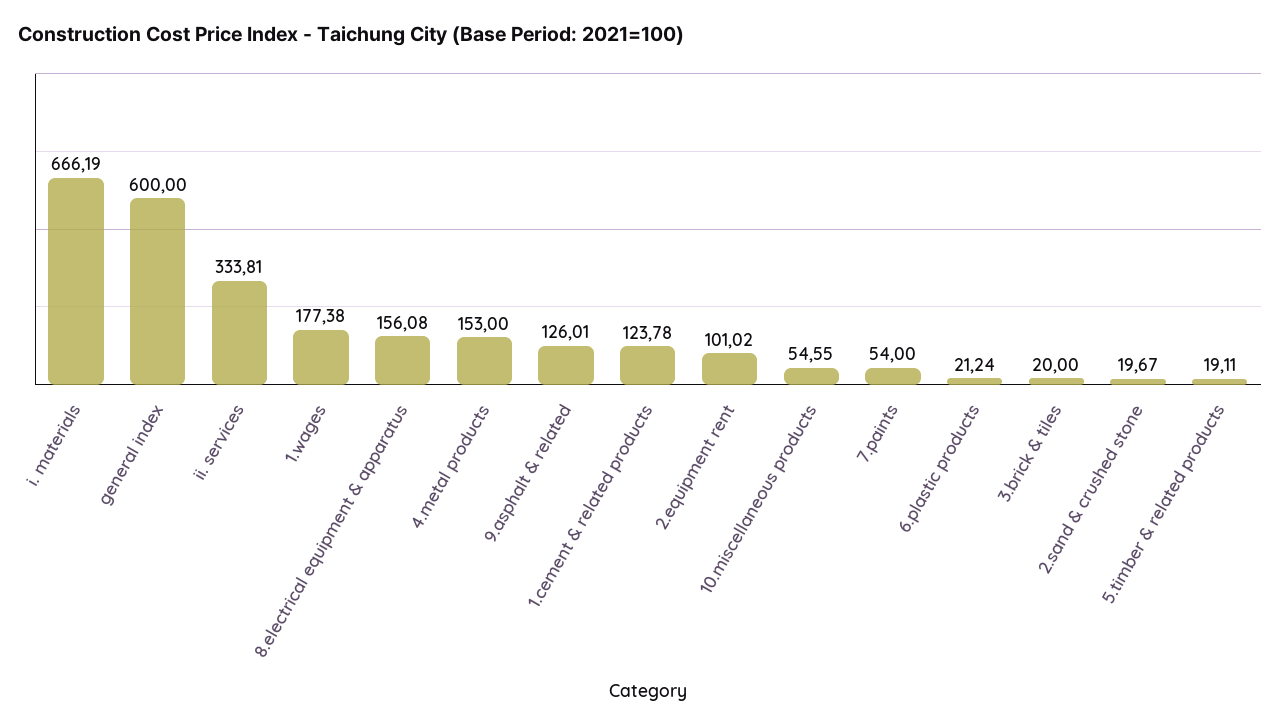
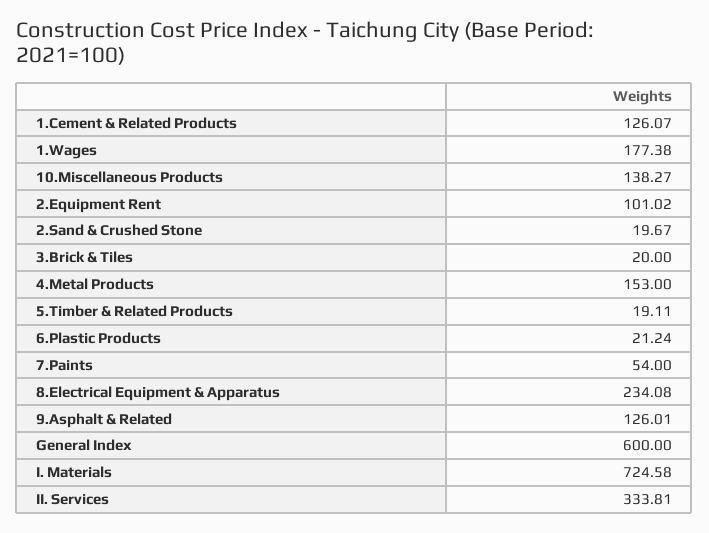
i. materials: 666.19 -> 724.58
8.electrical equipment & apparatus: 156.08 -> 234.08
1.cement & related products: 123.78 -> 126.07
10.miscellaneous products: 54.55 -> 138.27

